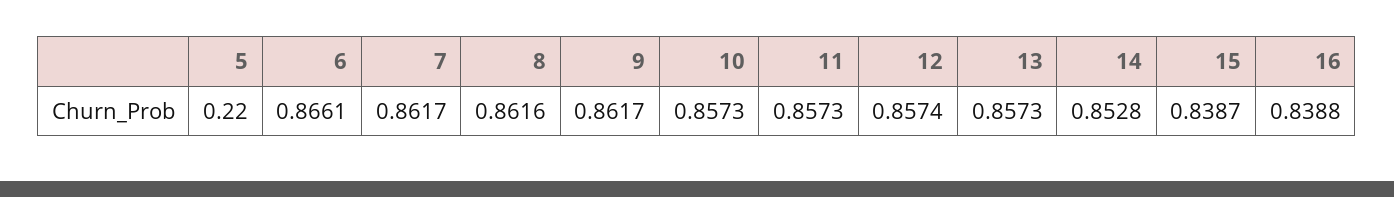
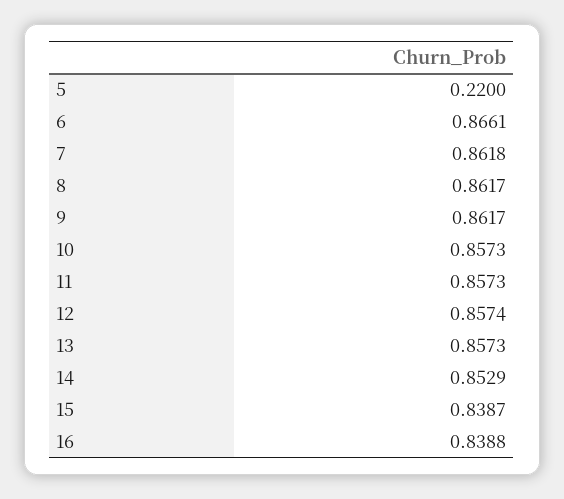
7: 0.8617 -> 0.8618
8: 0.8616 -> 0.8617
14: 0.8528 -> 0.8529

